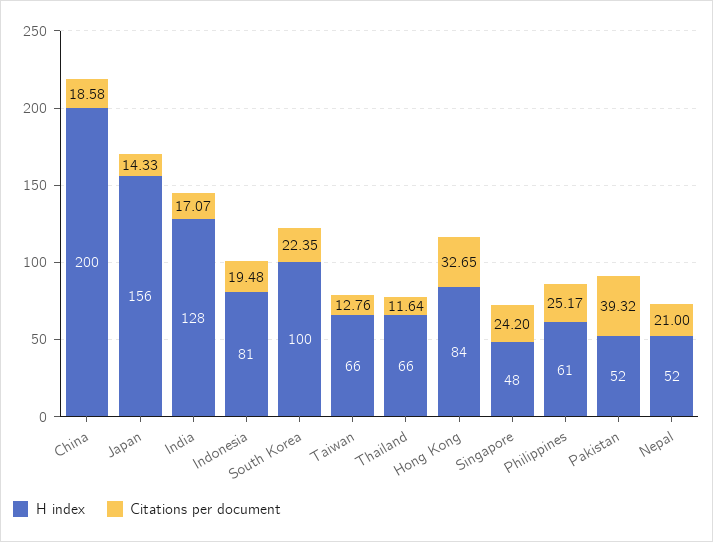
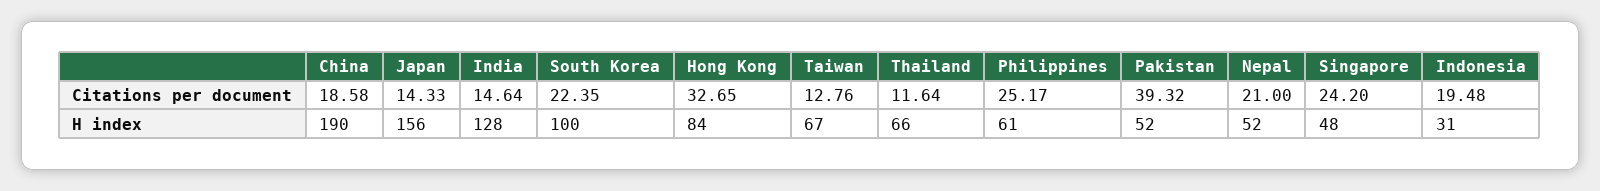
H index, China: 200 -> 190
Citations per document, India: 17.07 -> 14.64
H index, Indonesia: 81 -> 31
H index, Taiwan: 66 -> 67

